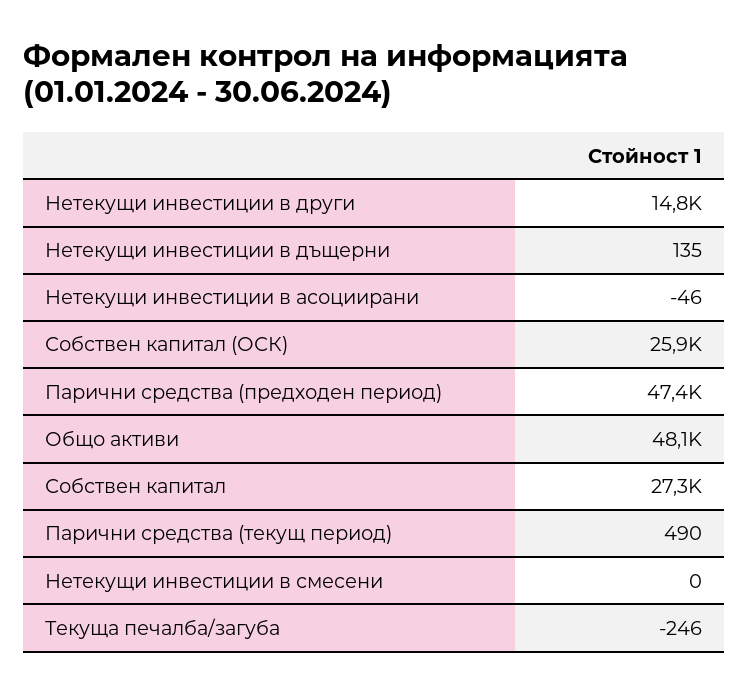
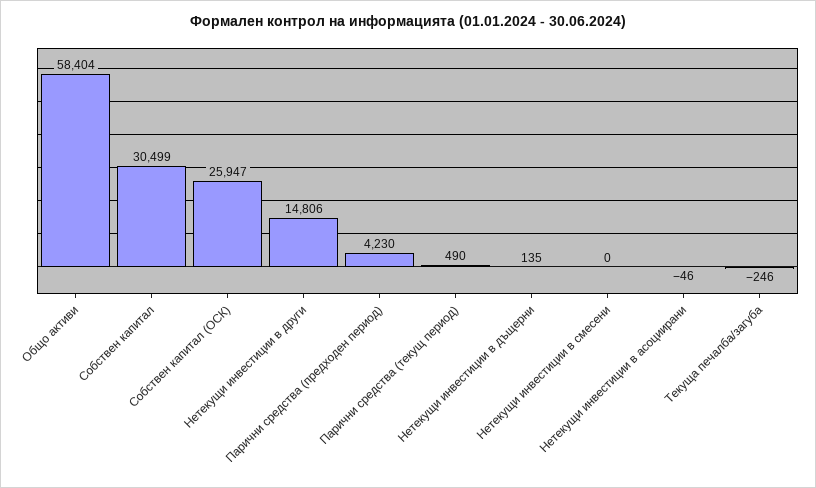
Парични средства (предходен период): 47400 -> 4230
Общо активи: 48100 -> 58404
Собствен капитал: 27300 -> 30499

